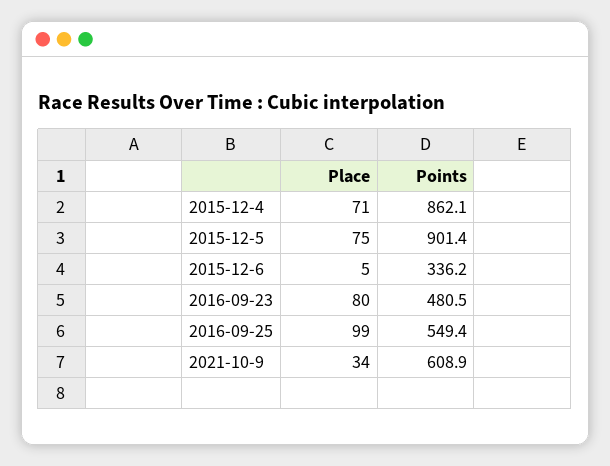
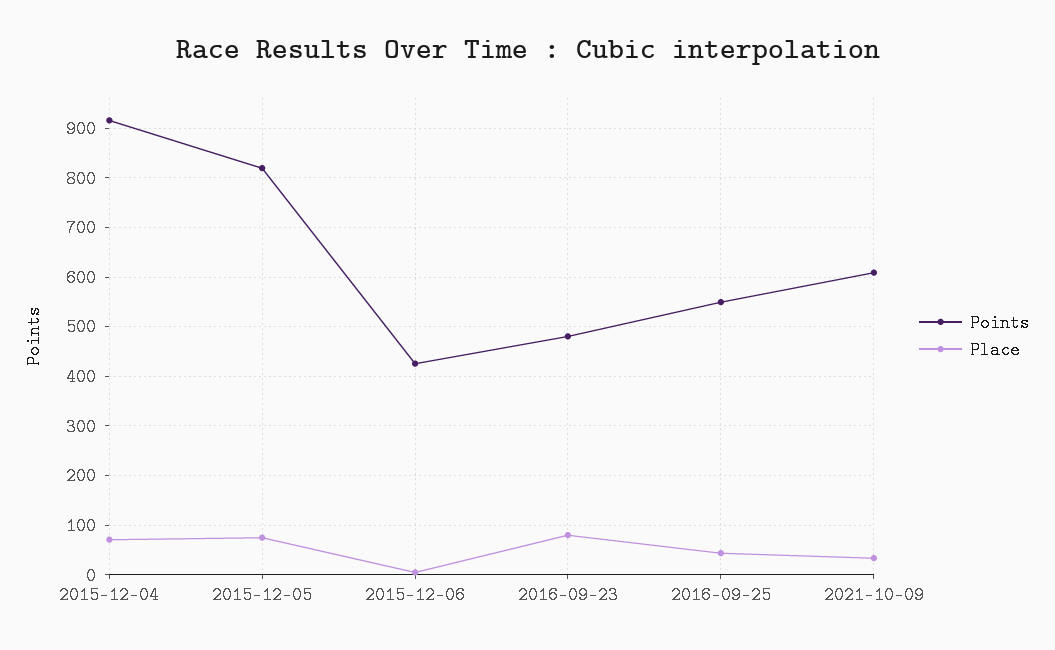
Points, 2015-12-4: 862.1 -> 920
Points, 2015-12-5: 901.4 -> 820
Points, 2015-12-6: 336.2 -> 420
Place, 2016-09-25: 99 -> 40

